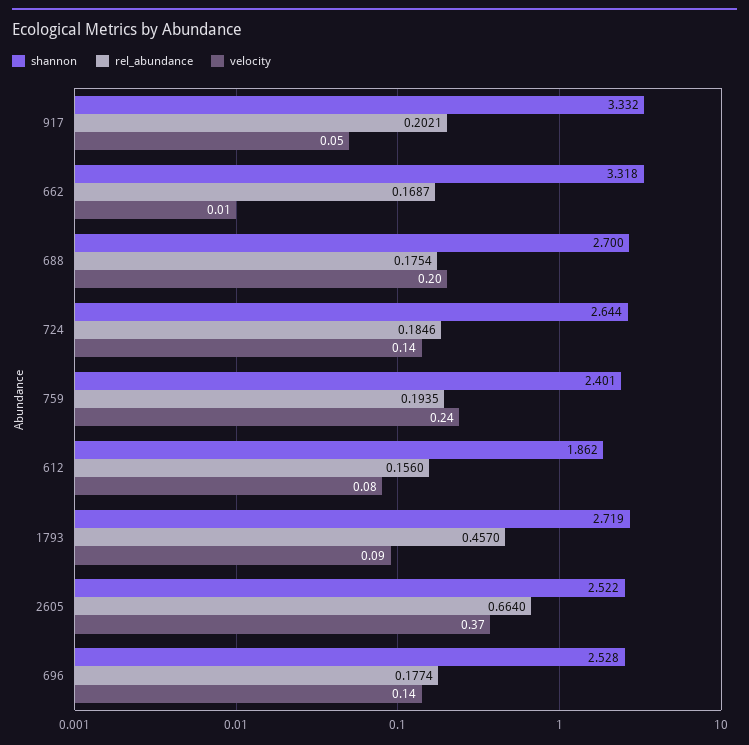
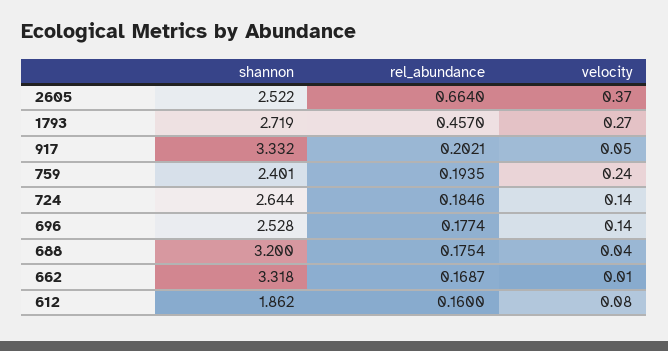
shannon, 688: 2.7 -> 3.2
velocity, 688: 0.2 -> 0.04
rel_abundance, 612: 0.156 -> 0.16
velocity, 1793: 0.09 -> 0.27

